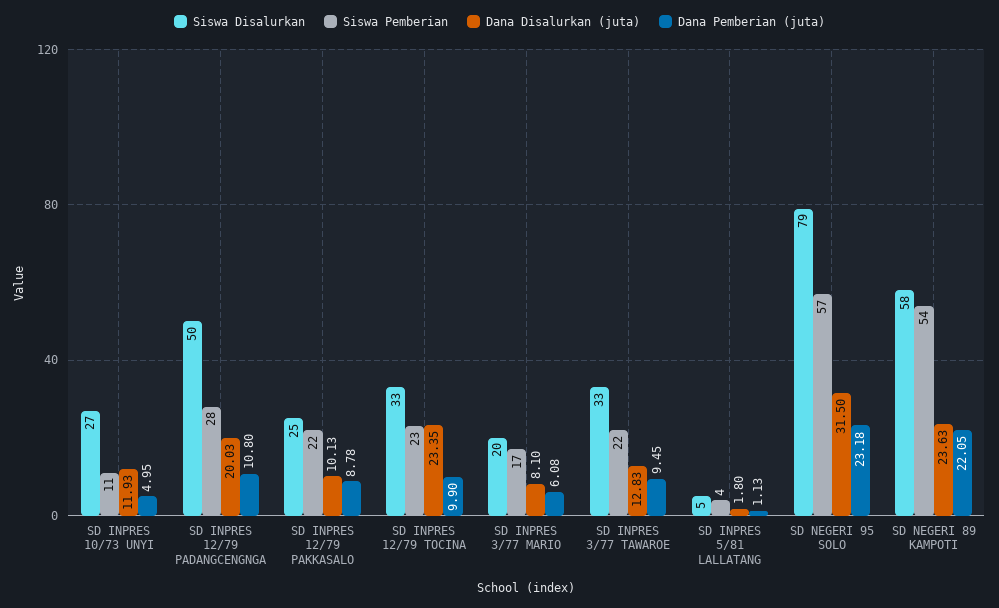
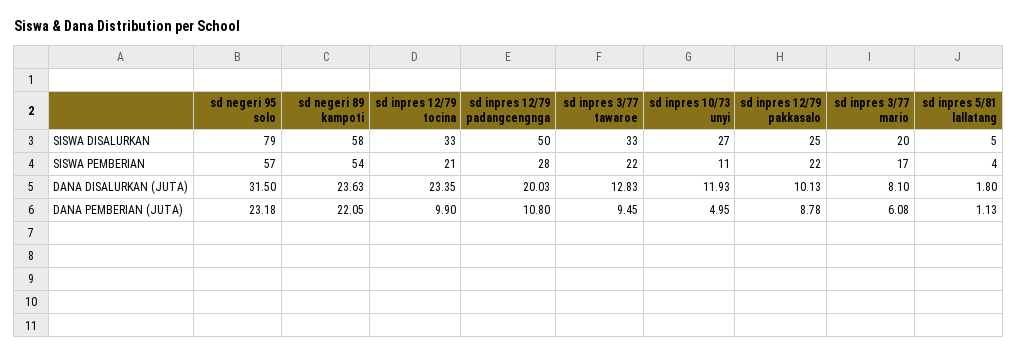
Siswa Pemberian, SD INPRES 12/79 TOCINA: 23 -> 21

